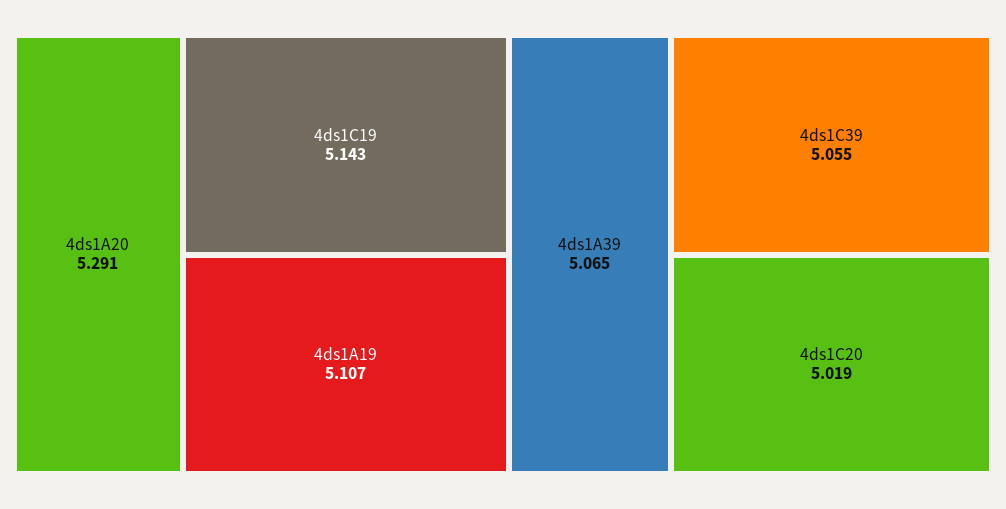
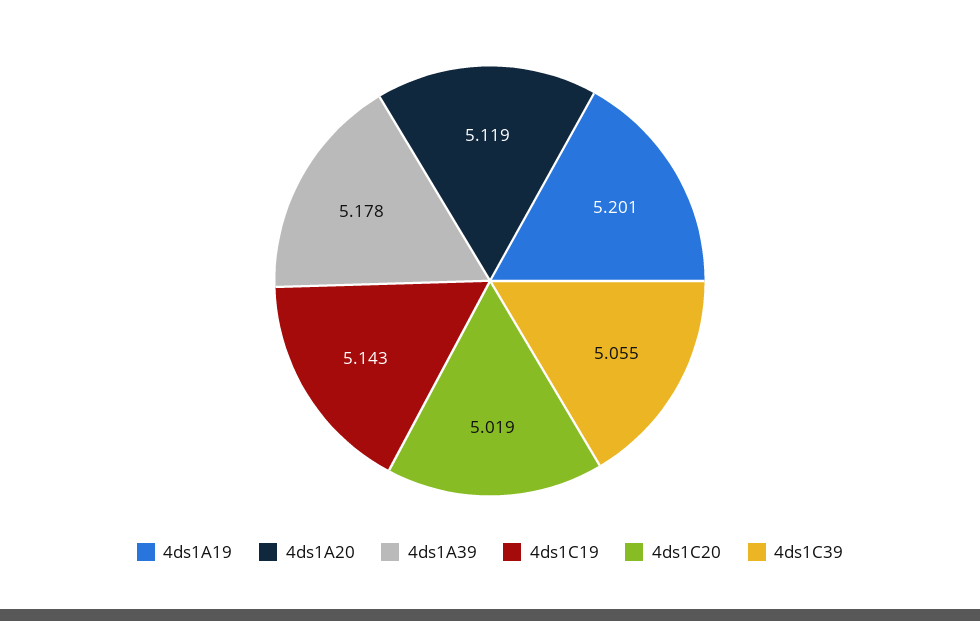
4ds1A20: 5.291 -> 5.119
4ds1A19: 5.107 -> 5.201
4ds1A39: 5.065 -> 5.178

